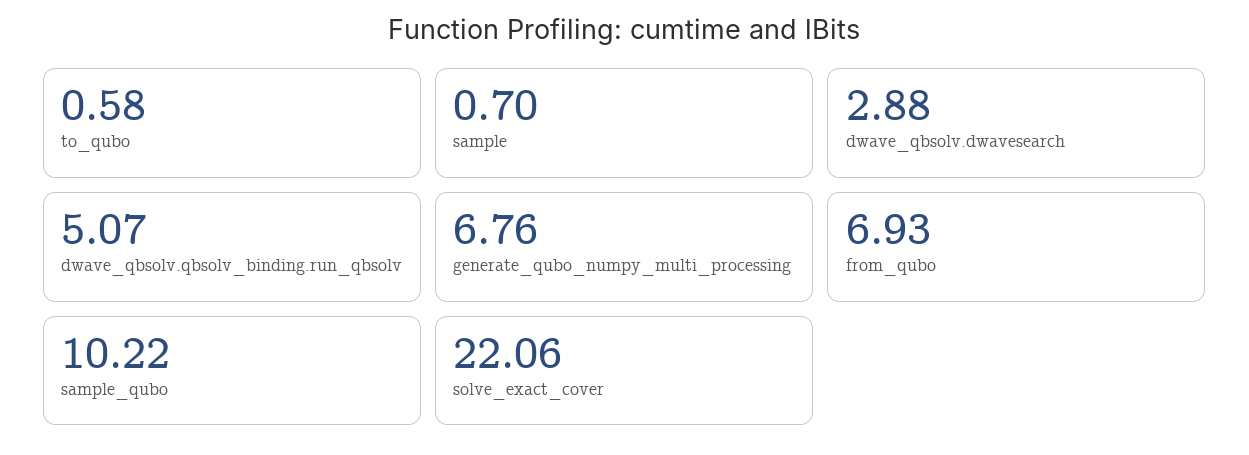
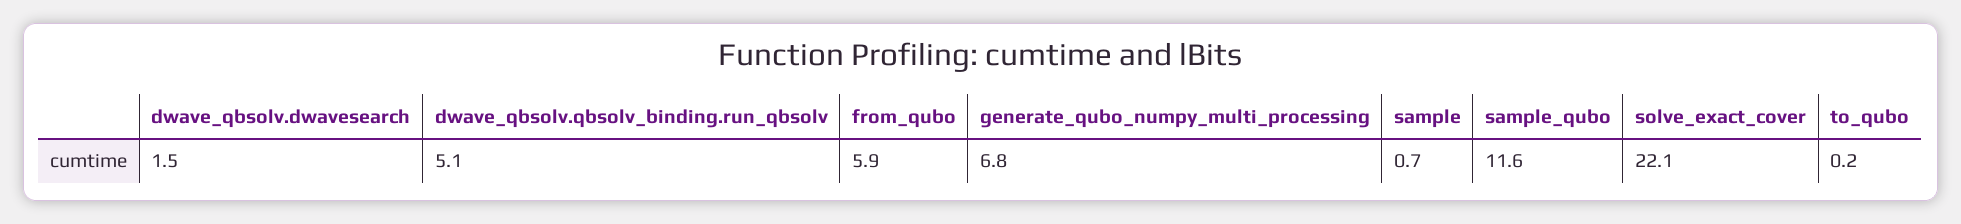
to_qubo: 0.58 -> 0.2
dwave_qbsolv.dwavesearch: 2.88 -> 1.5
from_qubo: 6.93 -> 5.9
sample_qubo: 10.22 -> 11.6

